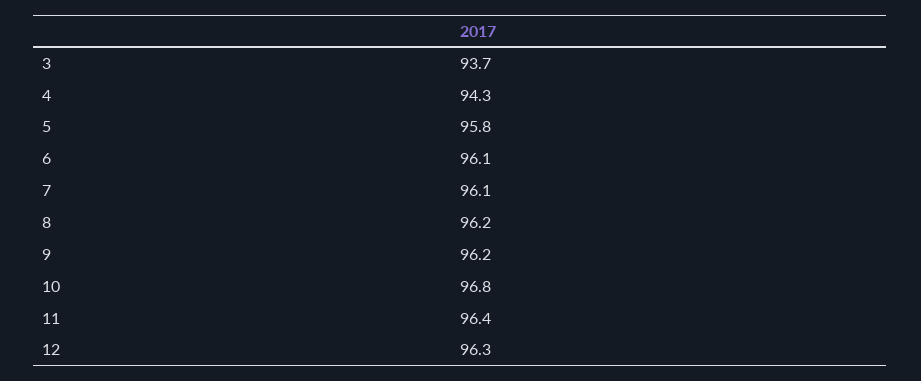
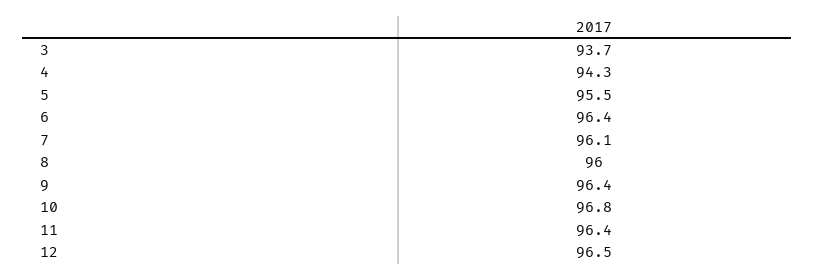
5: 95.8 -> 95.5
6: 96.1 -> 96.4
8: 96.2 -> 96
9: 96.2 -> 96.4
12: 96.3 -> 96.5

